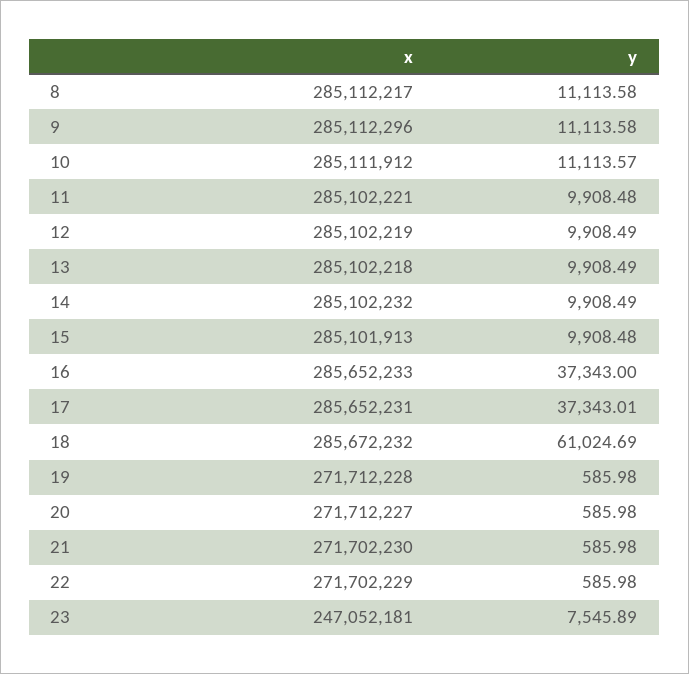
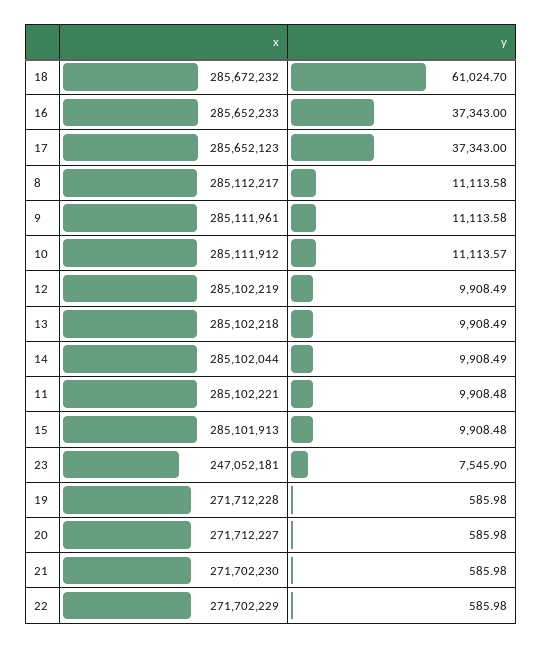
x, 9: 285112296 -> 285111961
x, 14: 285102232 -> 285102044
x, 17: 285652231 -> 285652123
y, 17: 37343.01 -> 37343
y, 18: 61024.69 -> 61024.7
y, 23: 7545.89 -> 7545.9

